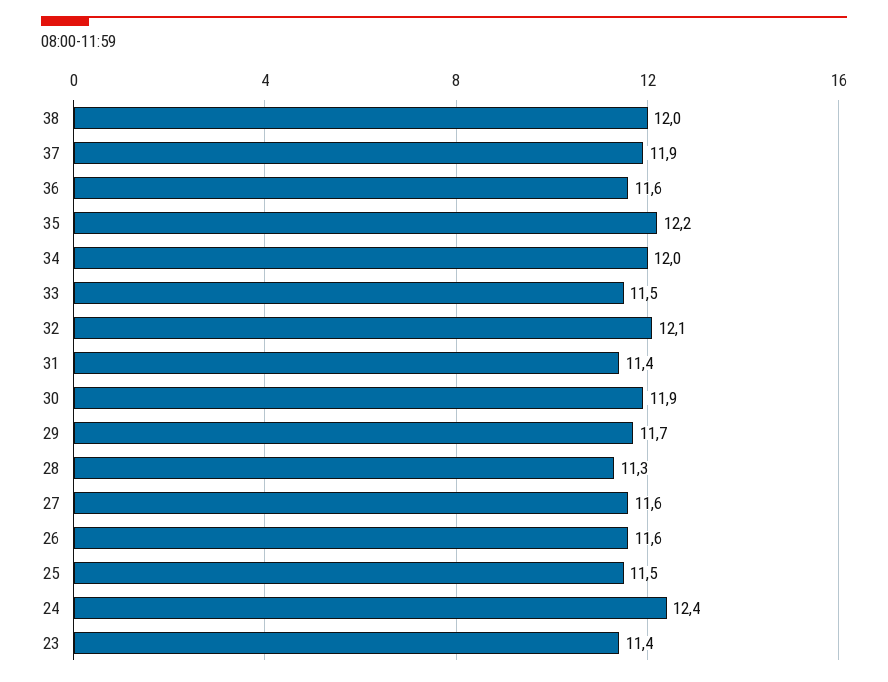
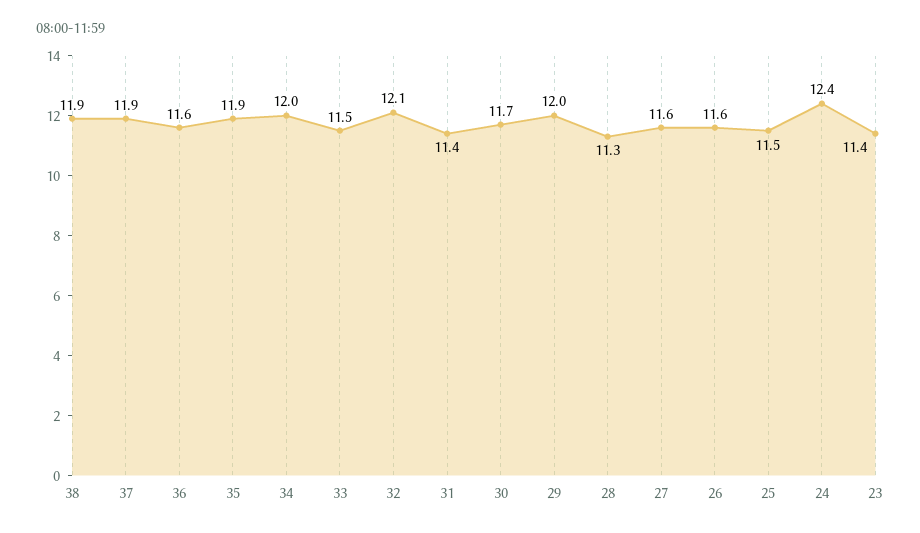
38: 12 -> 11.9
35: 12.2 -> 11.9
30: 11.9 -> 11.7
29: 11.7 -> 12

